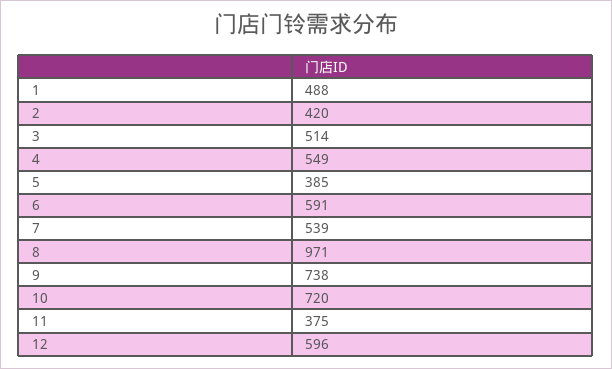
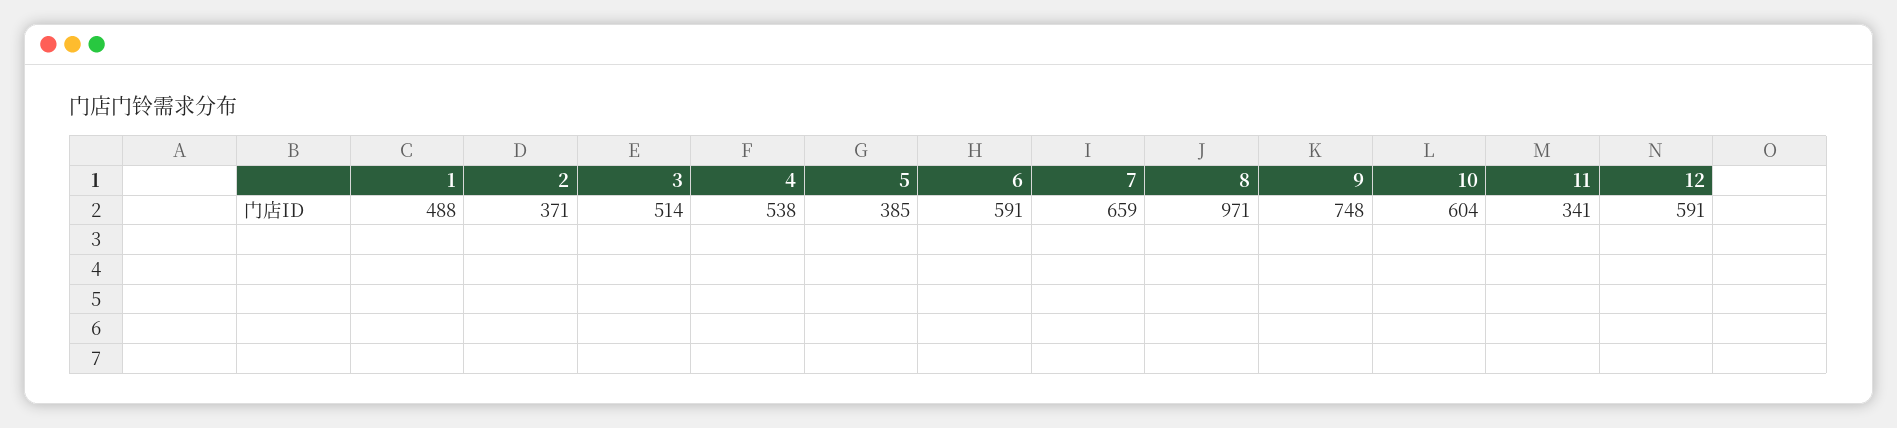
2: 420 -> 371
4: 549 -> 538
7: 539 -> 659
9: 738 -> 748
10: 720 -> 604
11: 375 -> 341
12: 596 -> 591

